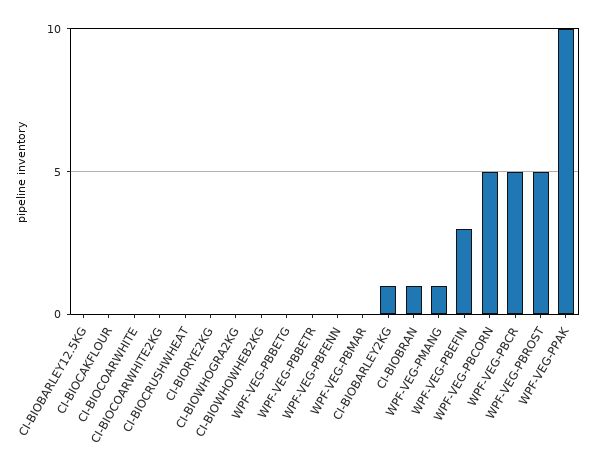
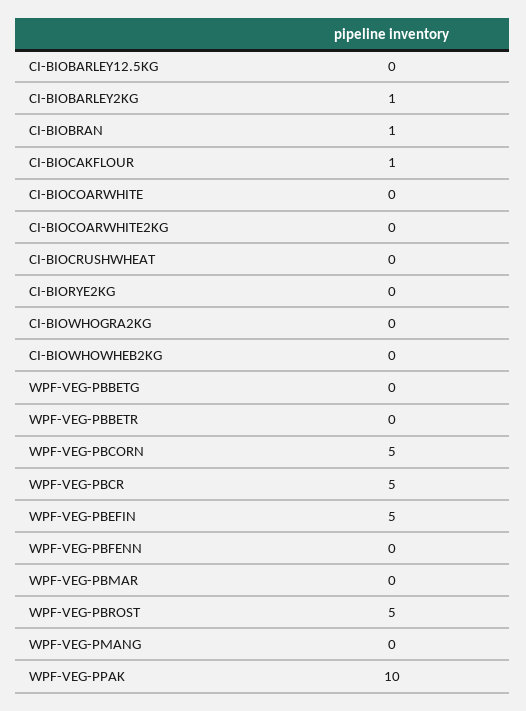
CI-BIOCAKFLOUR: 0 -> 1
WPF-VEG-PMANG: 1 -> 0
WPF-VEG-PBEFIN: 3 -> 5

